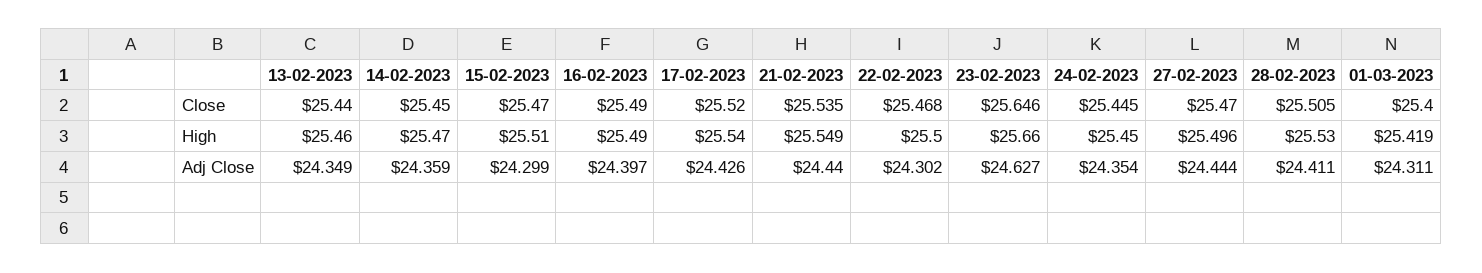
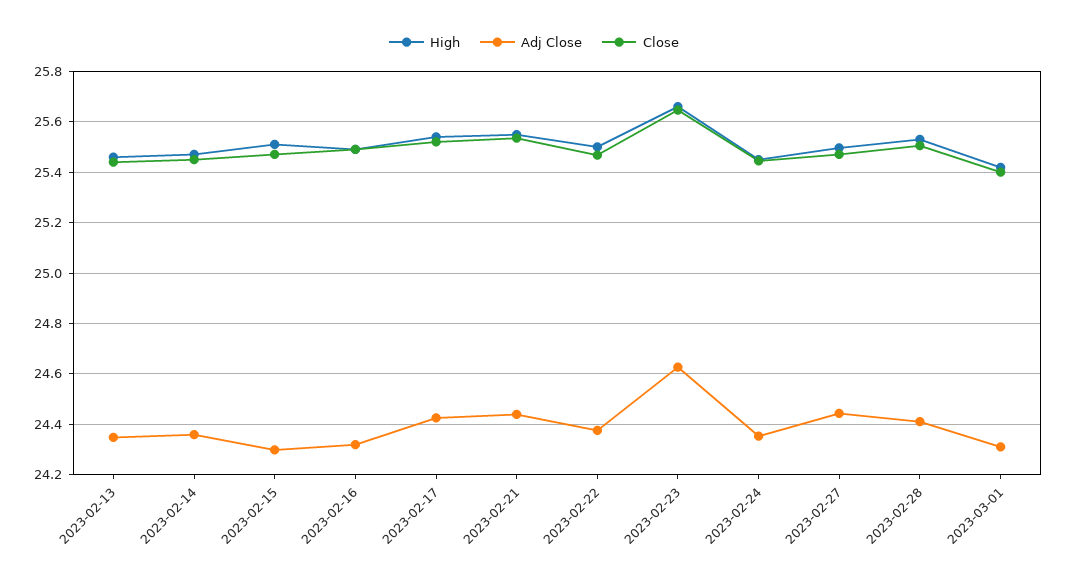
Adj Close, 16-02-2023: 24.397 -> 24.325
Adj Close, 22-02-2023: 24.302 -> 24.375

